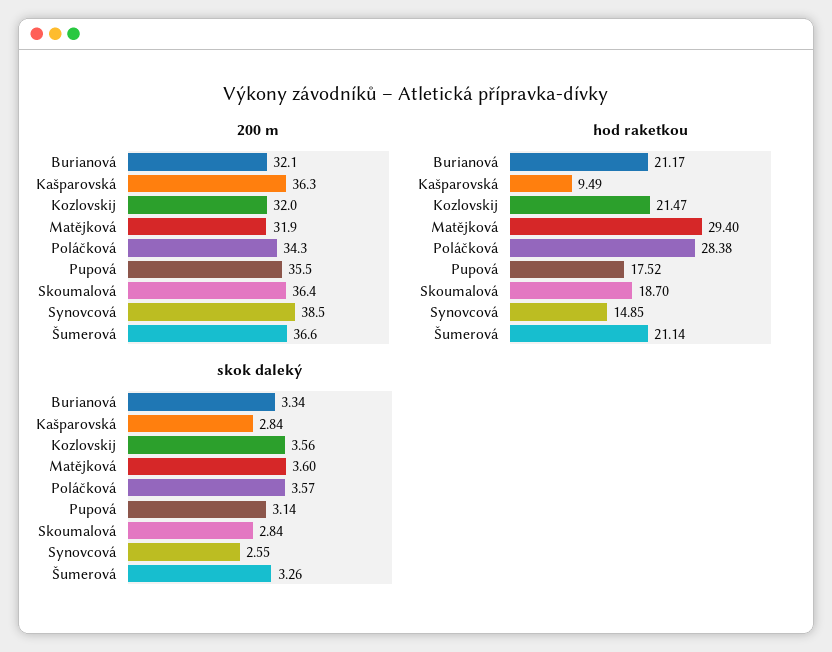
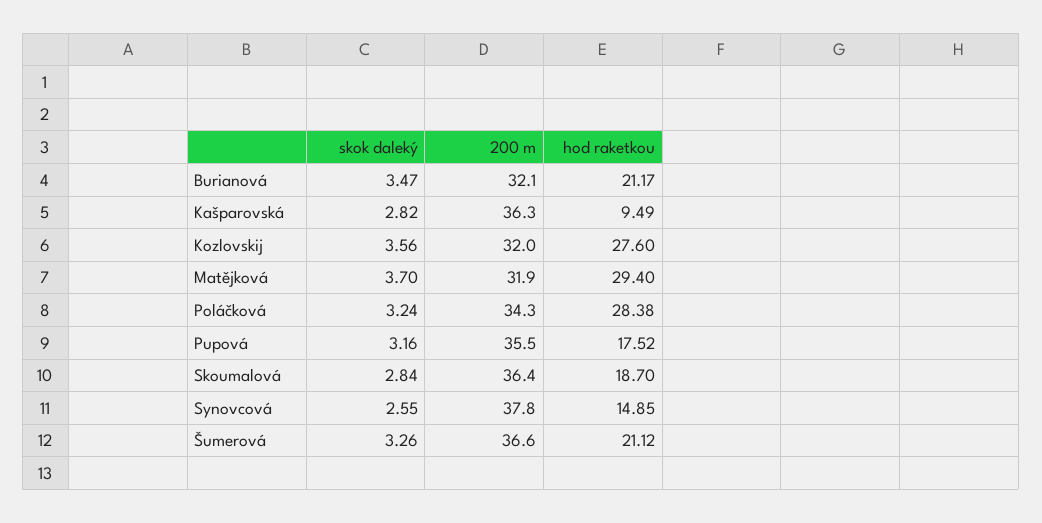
200 m, Synovcová: 38.5 -> 37.8
hod raketkou, Kozlovskij: 21.47 -> 27.6
hod raketkou, Šumerová: 21.14 -> 21.12
skok daleký, Burianová: 3.34 -> 3.47
skok daleký, Kašparovská: 2.84 -> 2.82
skok daleký, Matějková: 3.6 -> 3.7
skok daleký, Poláčková: 3.57 -> 3.24
skok daleký, Pupová: 3.14 -> 3.16

